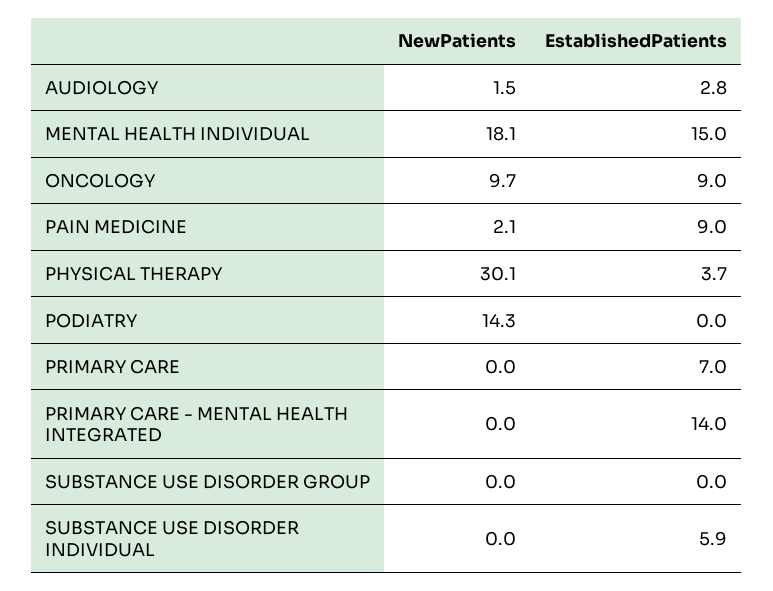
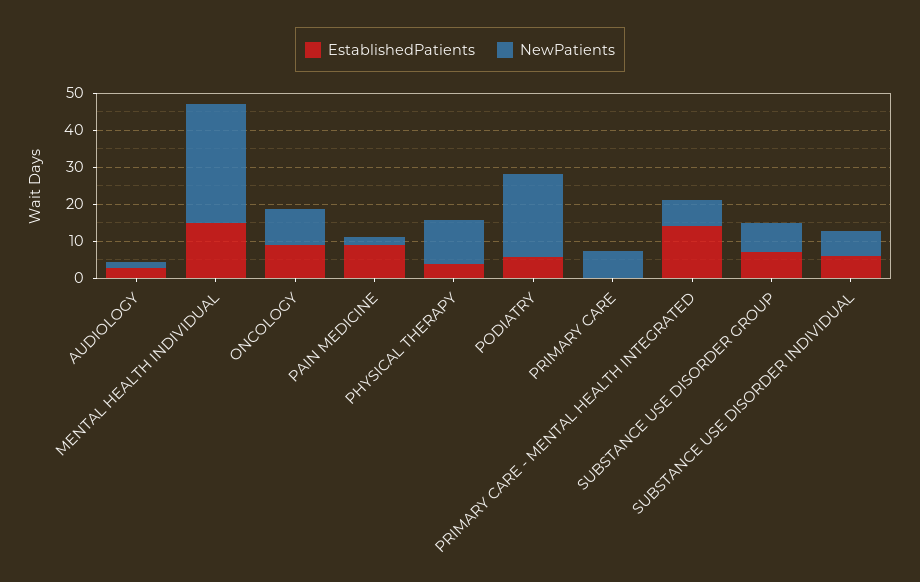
NewPatients, MENTAL HEALTH INDIVIDUAL: 18.1 -> 32.5
NewPatients, PHYSICAL THERAPY: 30.1 -> 12.5
NewPatients, PODIATRY: 14.3 -> 22.5
EstablishedPatients, PODIATRY: 0 -> 5
NewPatients, PRIMARY CARE: 0 -> 7.5
EstablishedPatients, PRIMARY CARE: 7 -> 0
NewPatients, PRIMARY CARE - MENTAL HEALTH INTEGRATED: 0 -> 7.5
NewPatients, SUBSTANCE USE DISORDER GROUP: 0 -> 7.5
EstablishedPatients, SUBSTANCE USE DISORDER GROUP: 0 -> 7.5
NewPatients, SUBSTANCE USE DISORDER INDIVIDUAL: 0 -> 7.5

